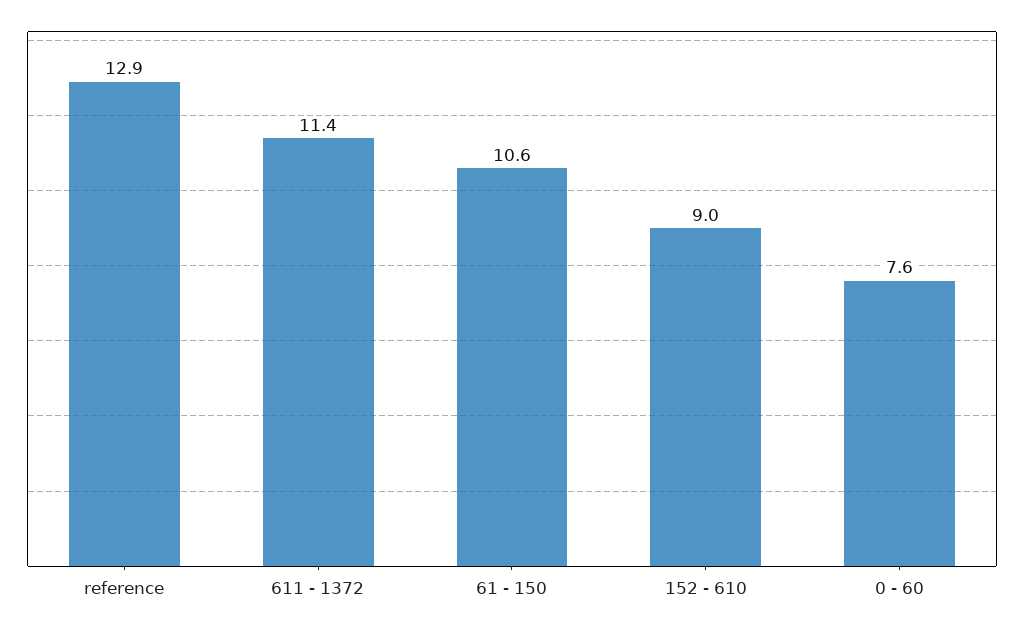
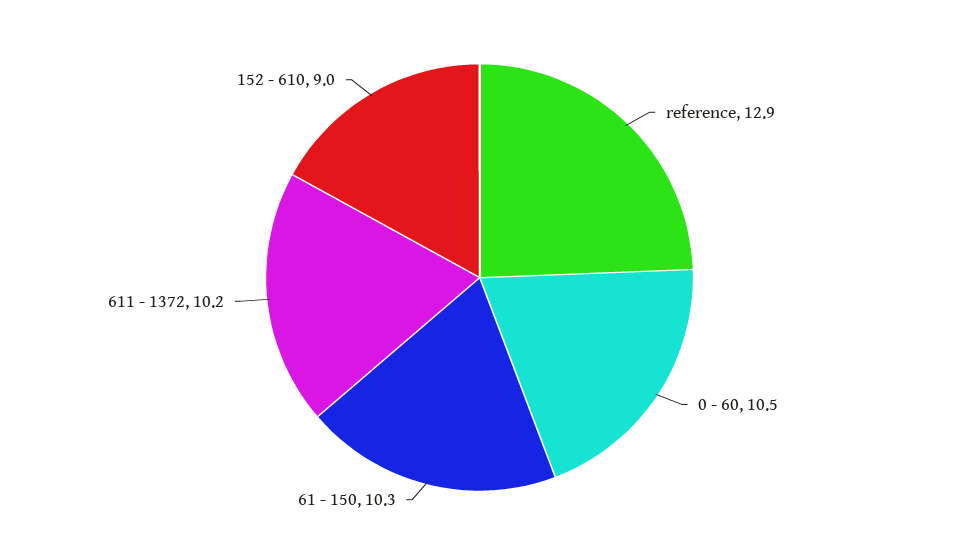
611 - 1372: 11.4 -> 10.2
61 - 150: 10.6 -> 10.3
0 - 60: 7.6 -> 10.5

